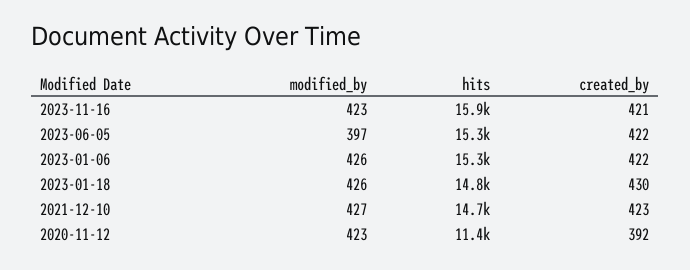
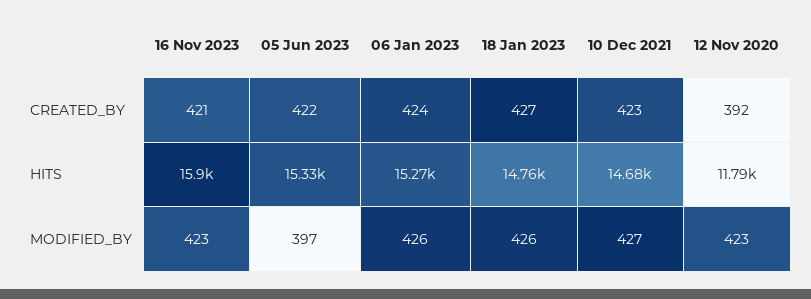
created_by, 2023-01-06: 422 -> 424
created_by, 2023-01-18: 430 -> 427
hits, 2020-11-12: 11400 -> 11790

